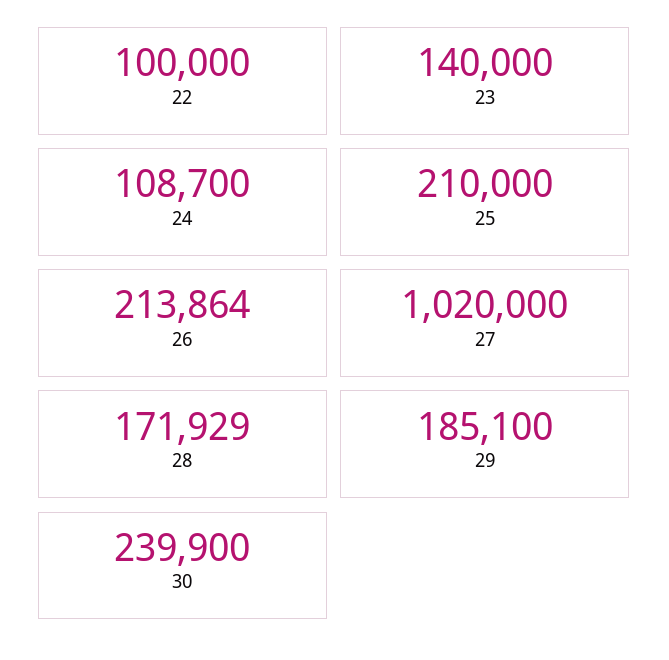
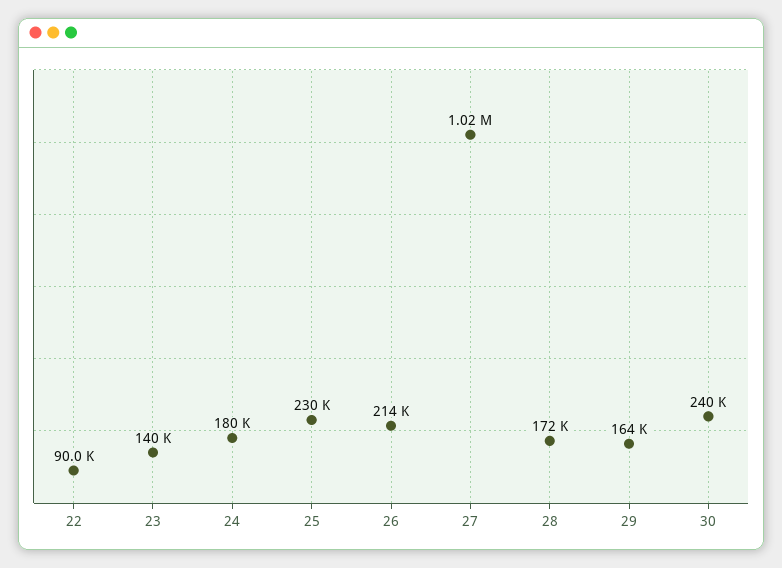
22: 100000 -> 90000
24: 108700 -> 180000
25: 210000 -> 230000
29: 185100 -> 164000

